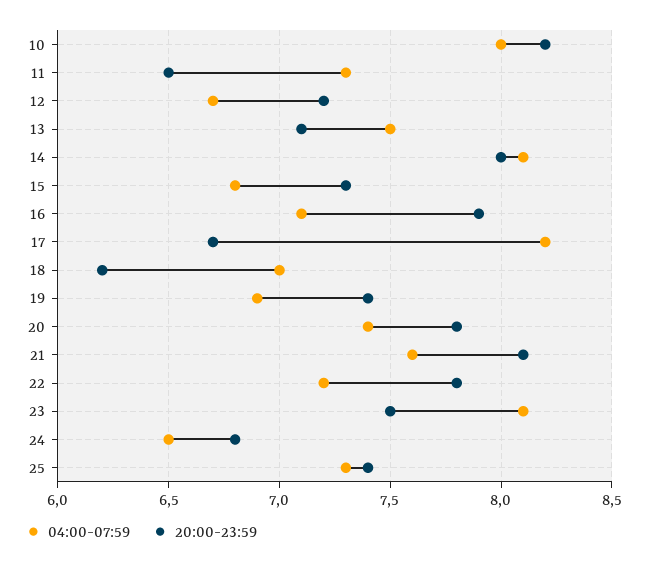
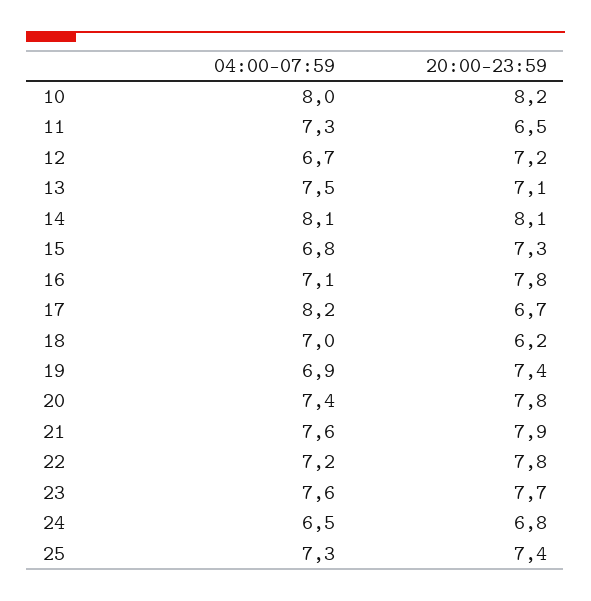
20:00-23:59, 14: 8 -> 8.1
20:00-23:59, 16: 7.9 -> 7.8
20:00-23:59, 21: 8.1 -> 7.9
04:00-07:59, 23: 8.1 -> 7.6
20:00-23:59, 23: 7.5 -> 7.7

